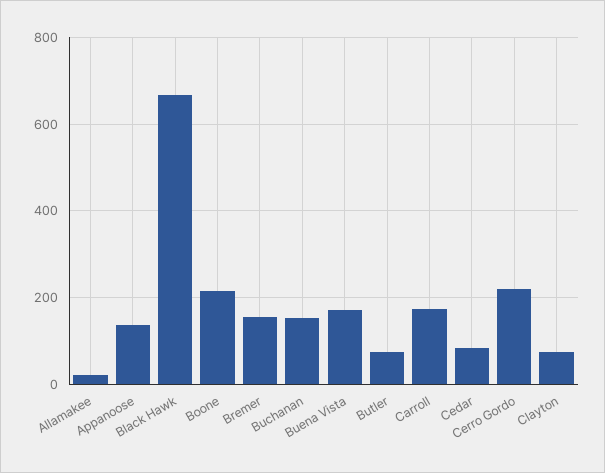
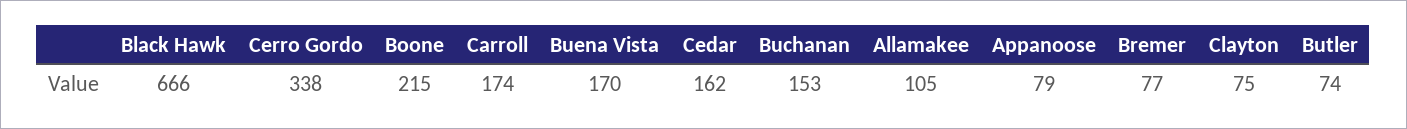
Allamakee: 20 -> 105
Appanoose: 140 -> 79
Bremer: 160 -> 77
Cedar: 80 -> 162
Cerro Gordo: 220 -> 338

